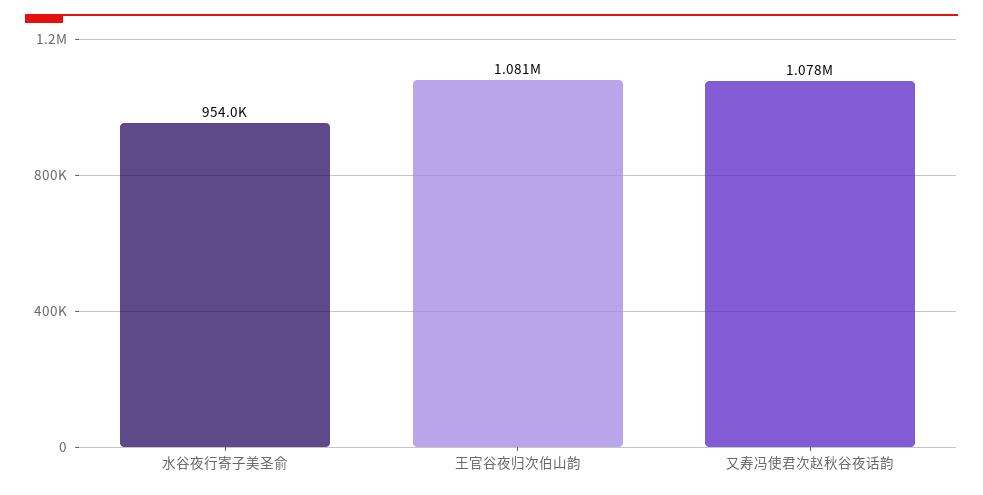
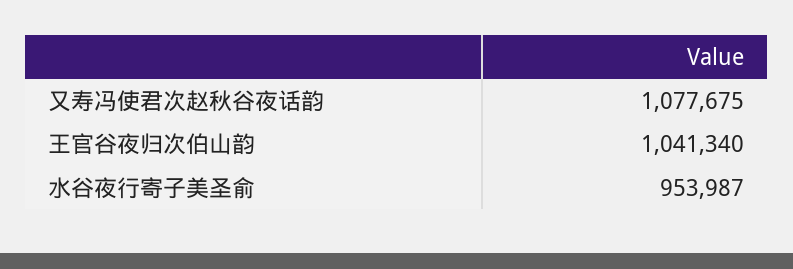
王官谷夜归次伯山韵: 1081000 -> 1041340

